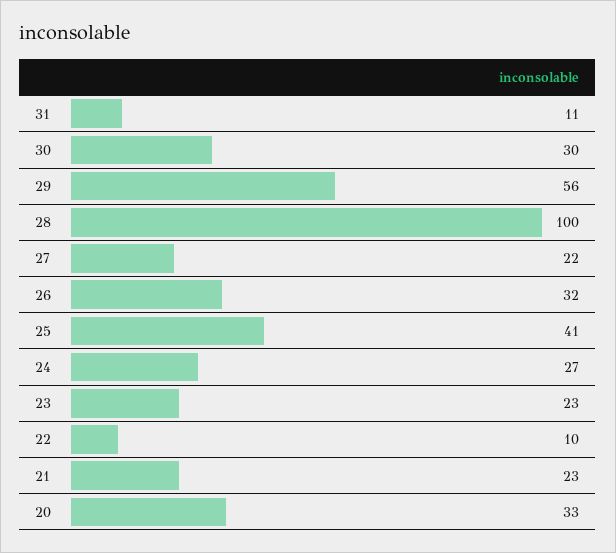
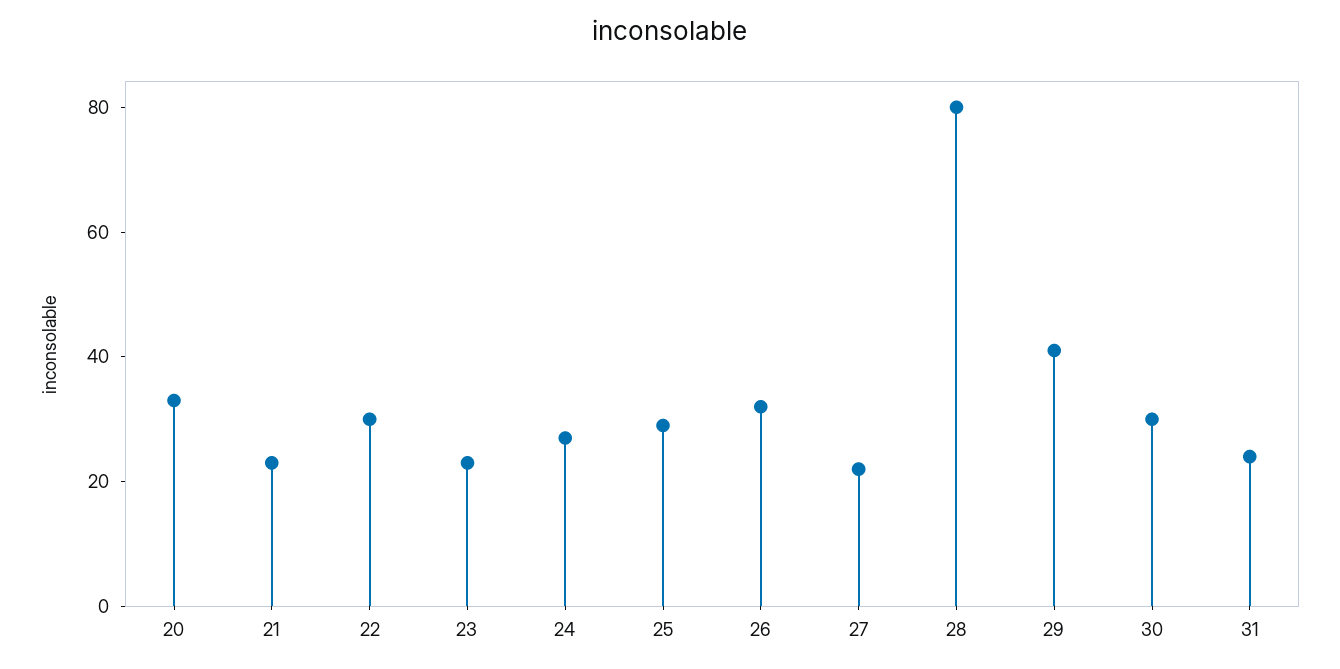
31: 11 -> 25
29: 56 -> 40
28: 100 -> 80
25: 41 -> 30
22: 10 -> 30

